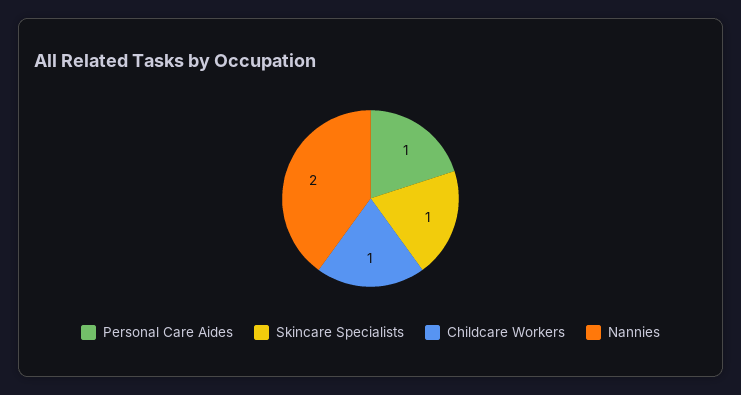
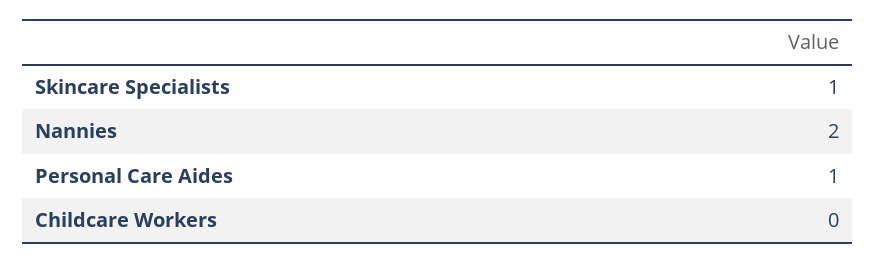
Childcare Workers: 1 -> 0

